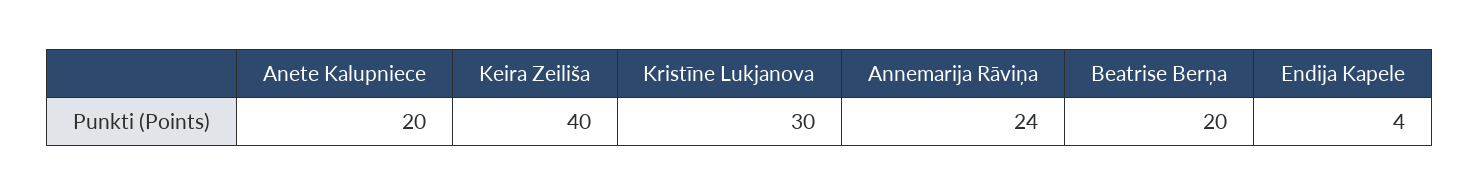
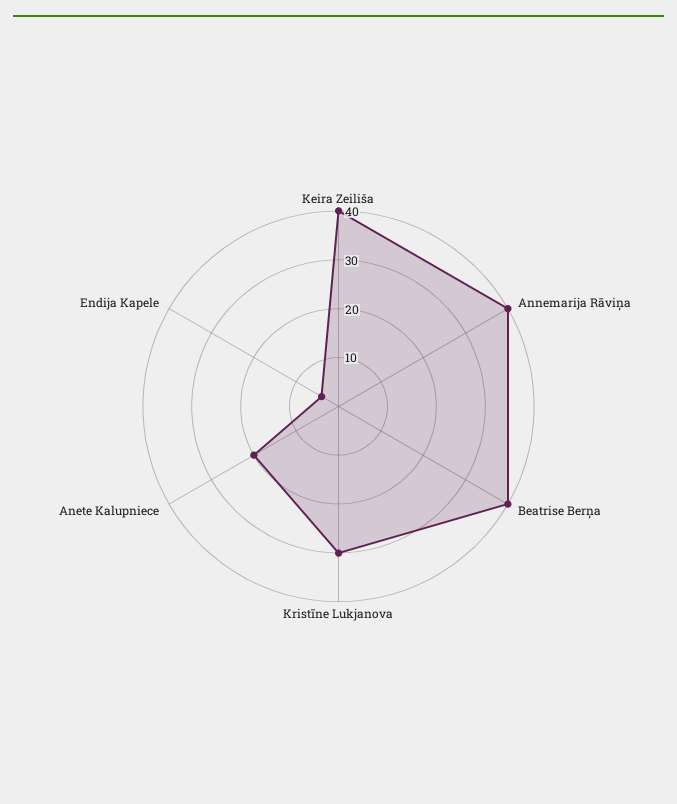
Annemarija Rāviņa: 24 -> 40
Beatrise Berņa: 20 -> 40

